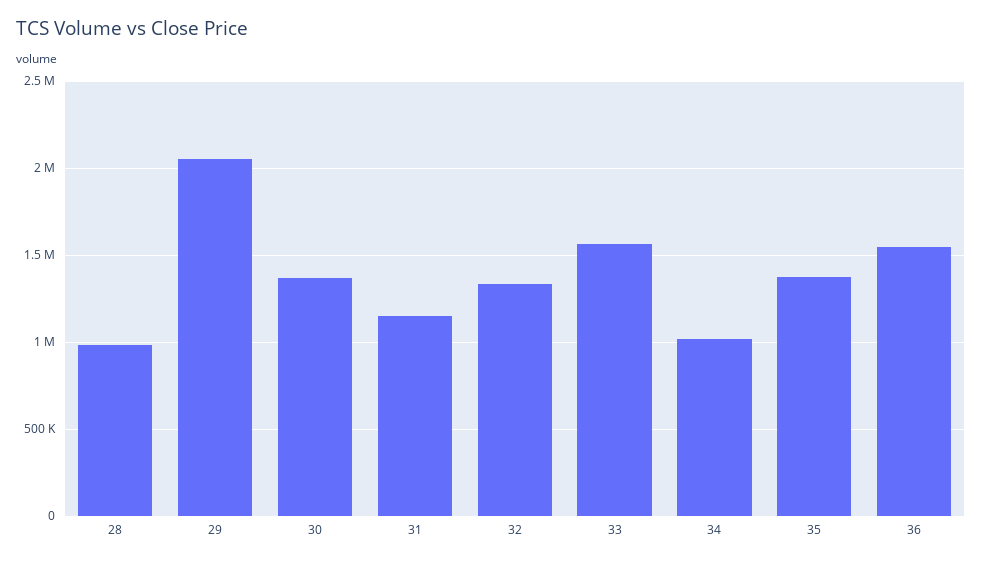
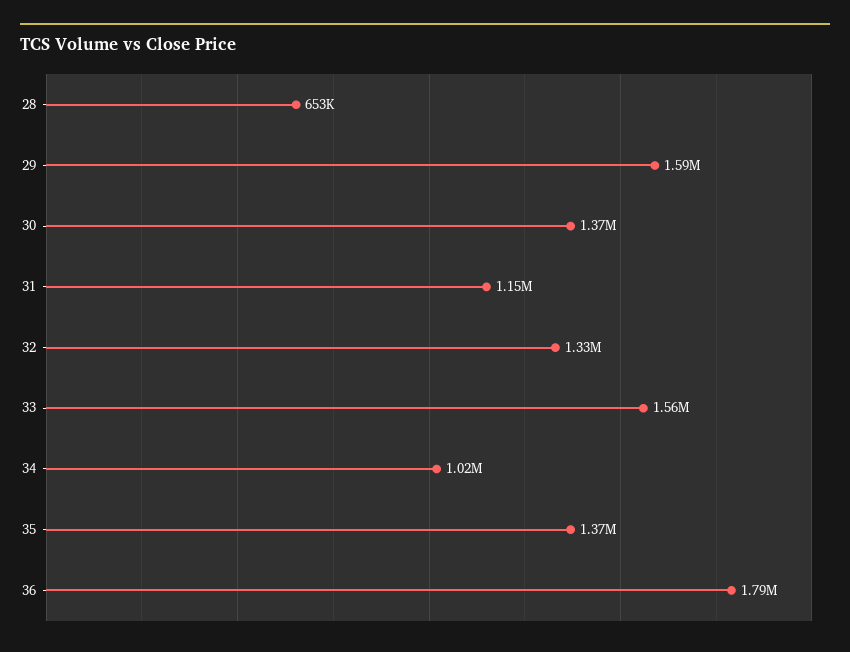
28: 1000000 -> 653000
29: 2050000 -> 1590000
36: 1550000 -> 1790000

